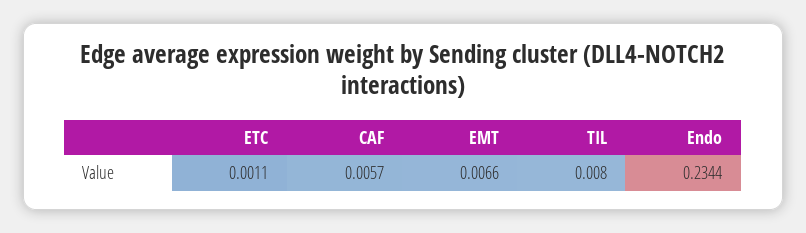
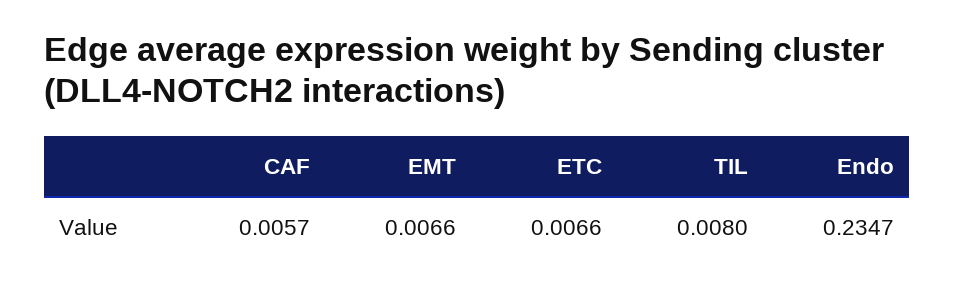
ETC: 0.0011 -> 0.0066
Endo: 0.2344 -> 0.2347

